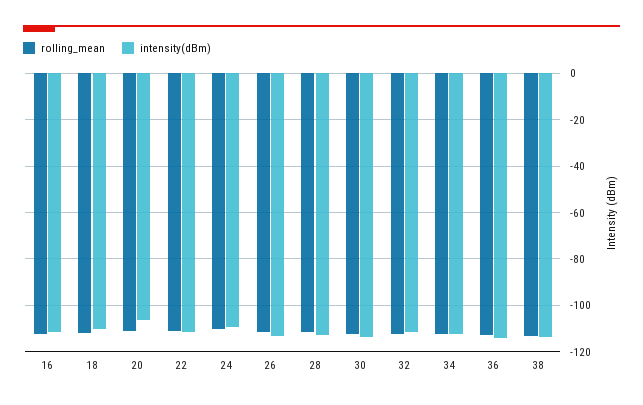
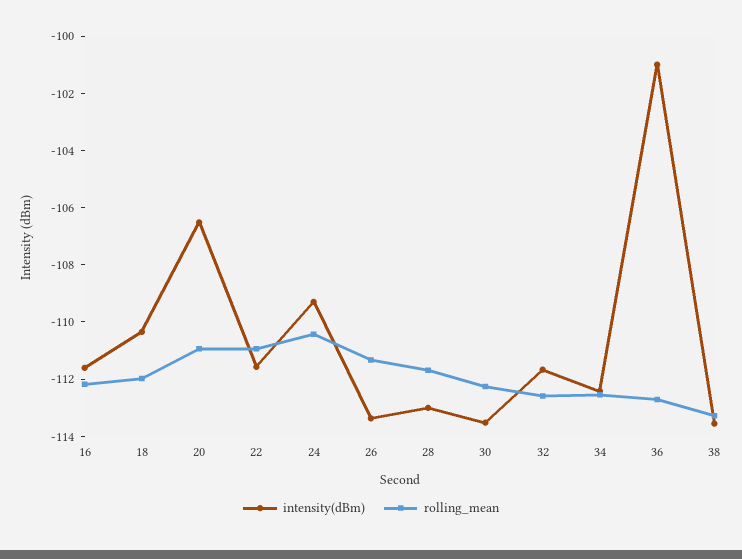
intensity(dBm), 36: -115 -> -101

